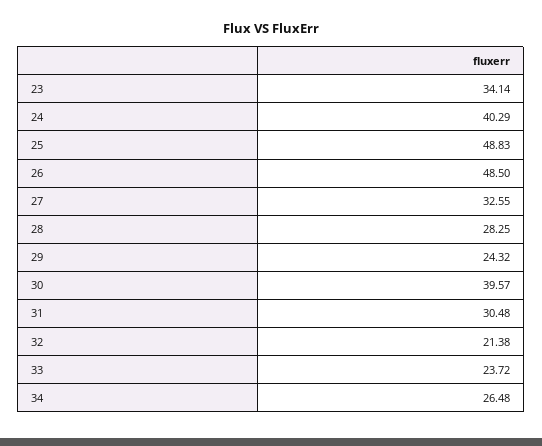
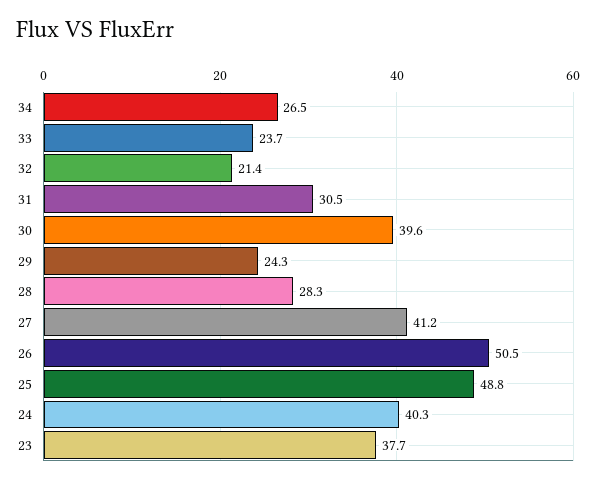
23: 34.14 -> 37.7
26: 48.5 -> 50.5
27: 32.55 -> 41.2

